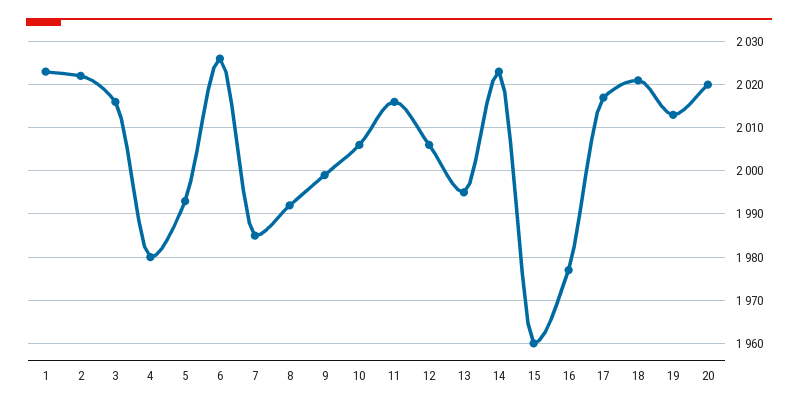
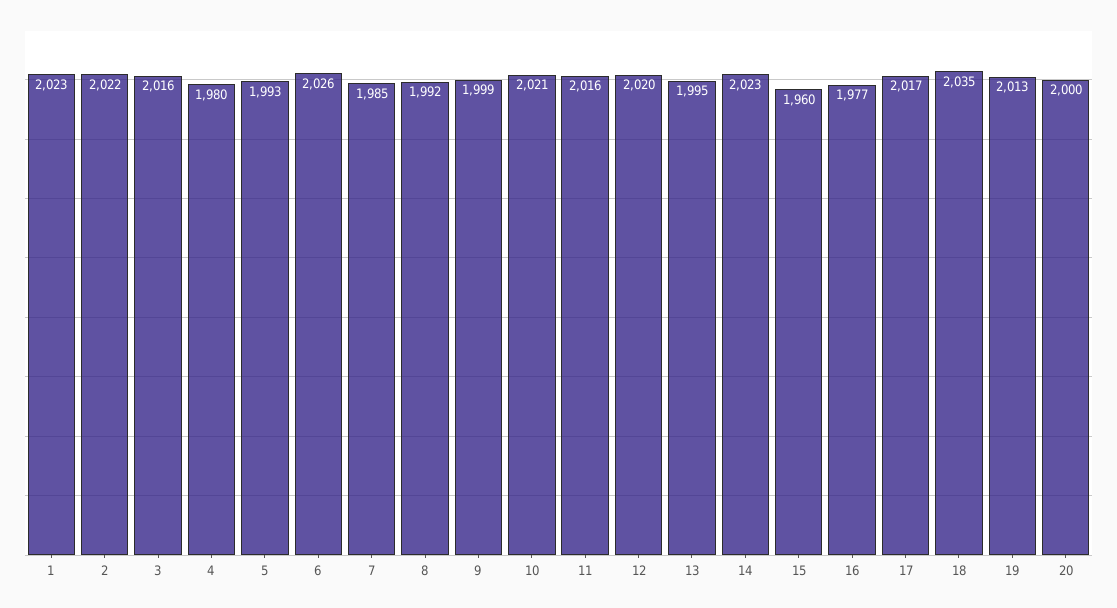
10: 2005 -> 2021
12: 2005 -> 2020
18: 2020 -> 2035
20: 2020 -> 2000

